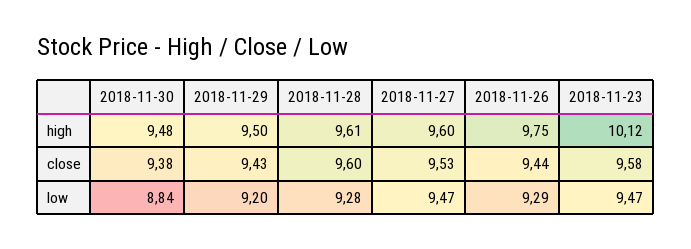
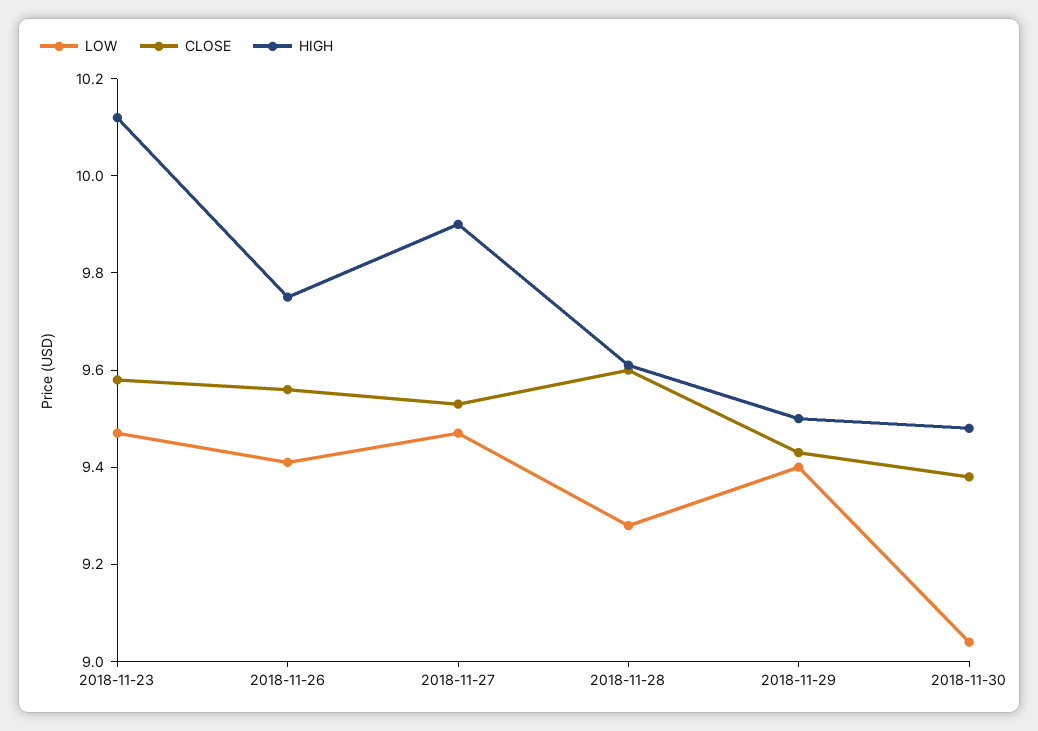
high, 2018-11-27: 9.6 -> 9.9
close, 2018-11-26: 9.44 -> 9.55
low, 2018-11-30: 8.84 -> 9.05
low, 2018-11-29: 9.2 -> 9.4
low, 2018-11-26: 9.29 -> 9.4

